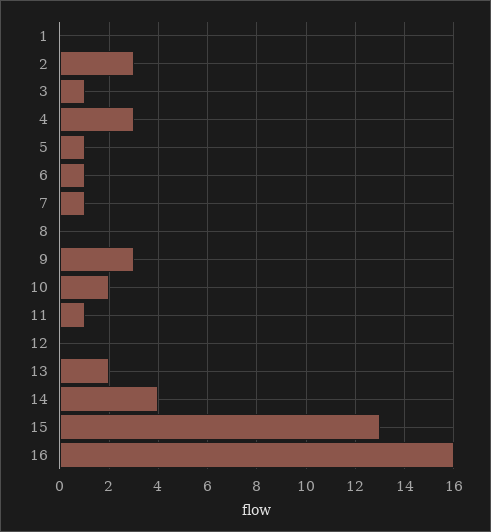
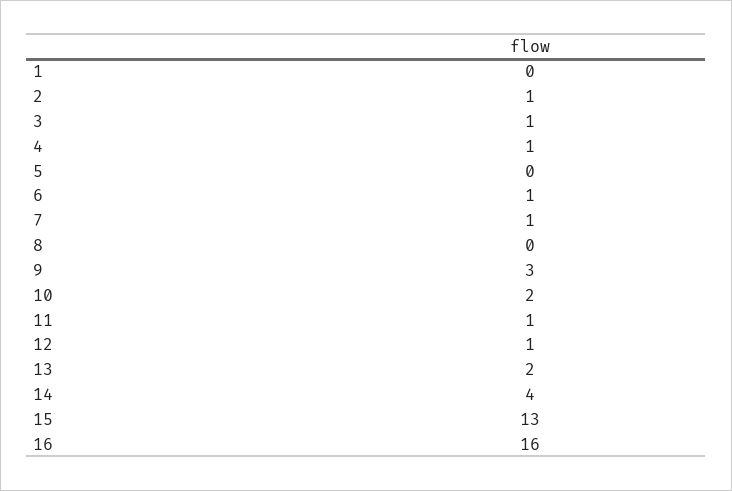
2: 3 -> 1
4: 3 -> 1
5: 1 -> 0
12: 0 -> 1

